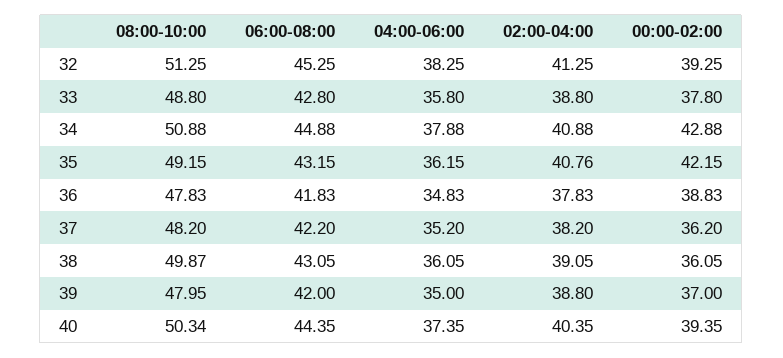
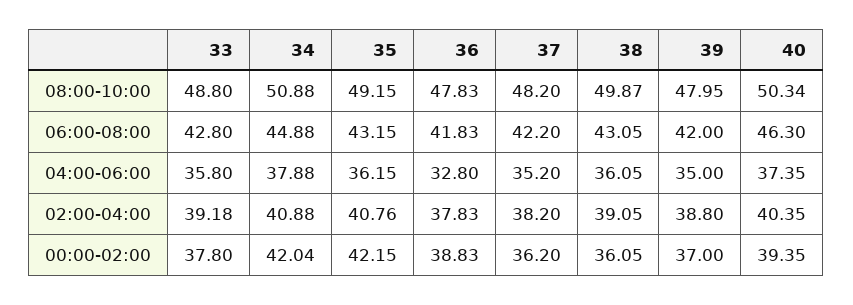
08:00-10:00, 32: 51.25 -> none
06:00-08:00, 32: 45.25 -> none
04:00-06:00, 32: 38.25 -> none
02:00-04:00, 32: 41.25 -> none
00:00-02:00, 32: 39.25 -> none
02:00-04:00, 33: 38.8 -> 39.18
00:00-02:00, 34: 42.88 -> 42.04
04:00-06:00, 36: 34.83 -> 32.8
06:00-08:00, 40: 44.35 -> 46.3

